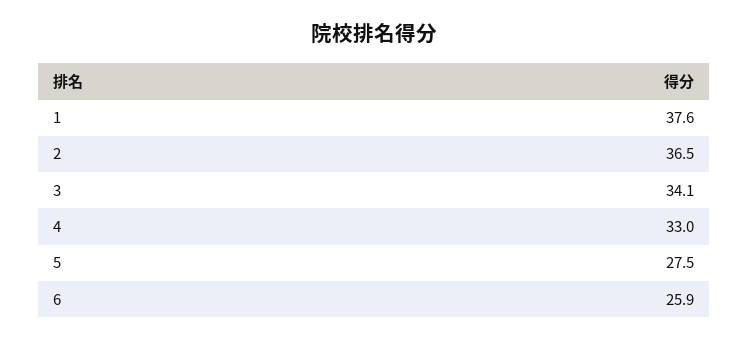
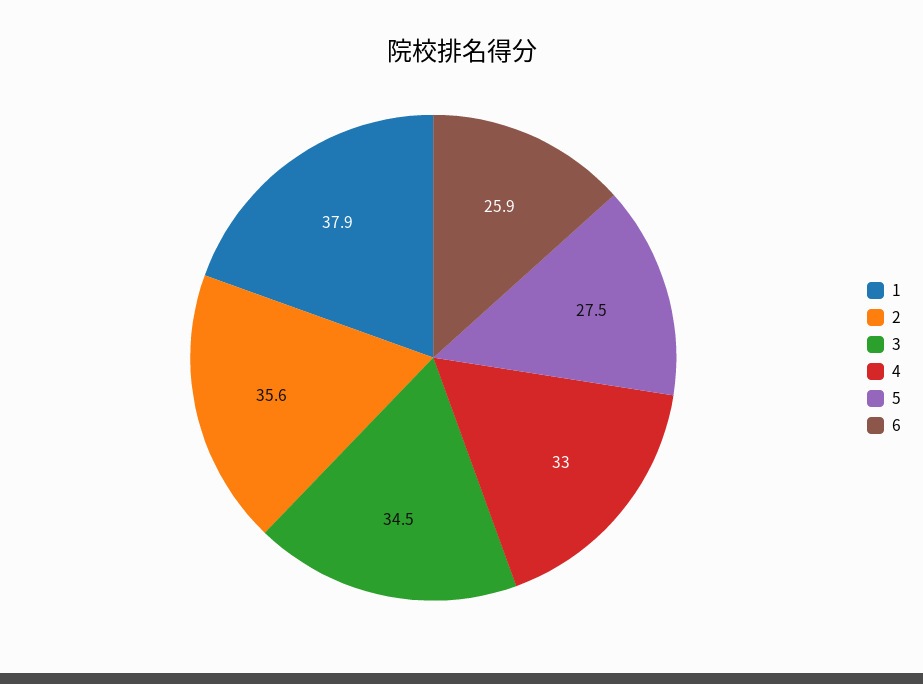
1: 37.6 -> 37.9
2: 36.5 -> 35.6
3: 34.1 -> 34.5

